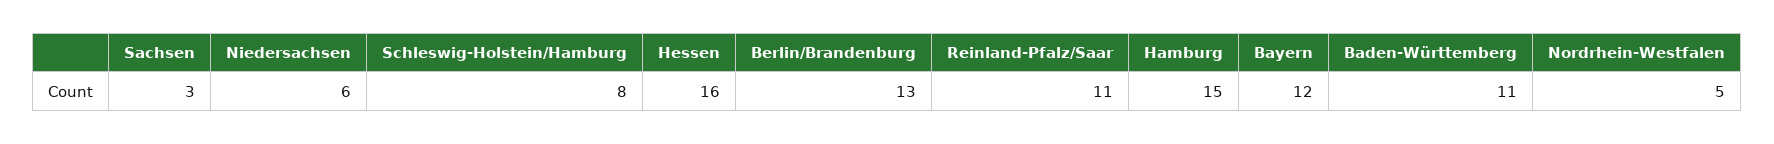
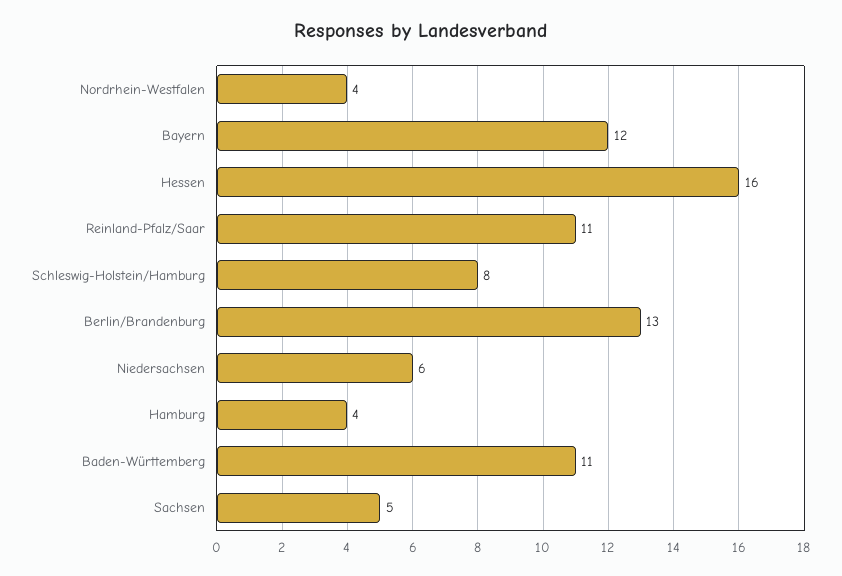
Sachsen: 3 -> 5
Hamburg: 15 -> 4
Nordrhein-Westfalen: 5 -> 4

